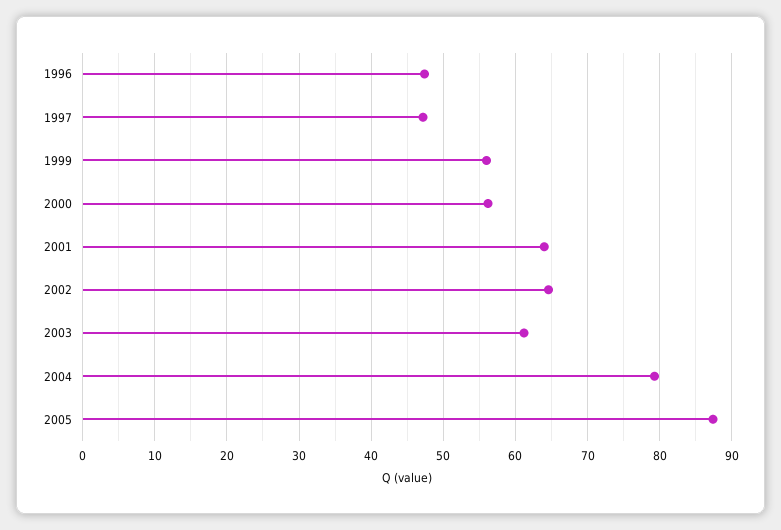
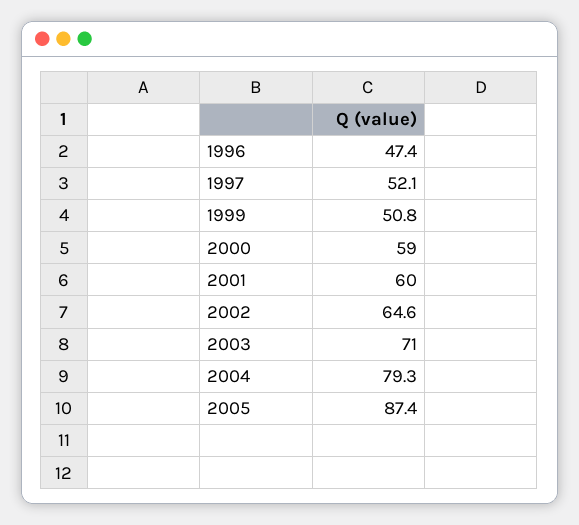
1997: 47 -> 52.1
1999: 56 -> 50.8
2000: 56 -> 59
2001: 64 -> 60
2003: 61 -> 71

